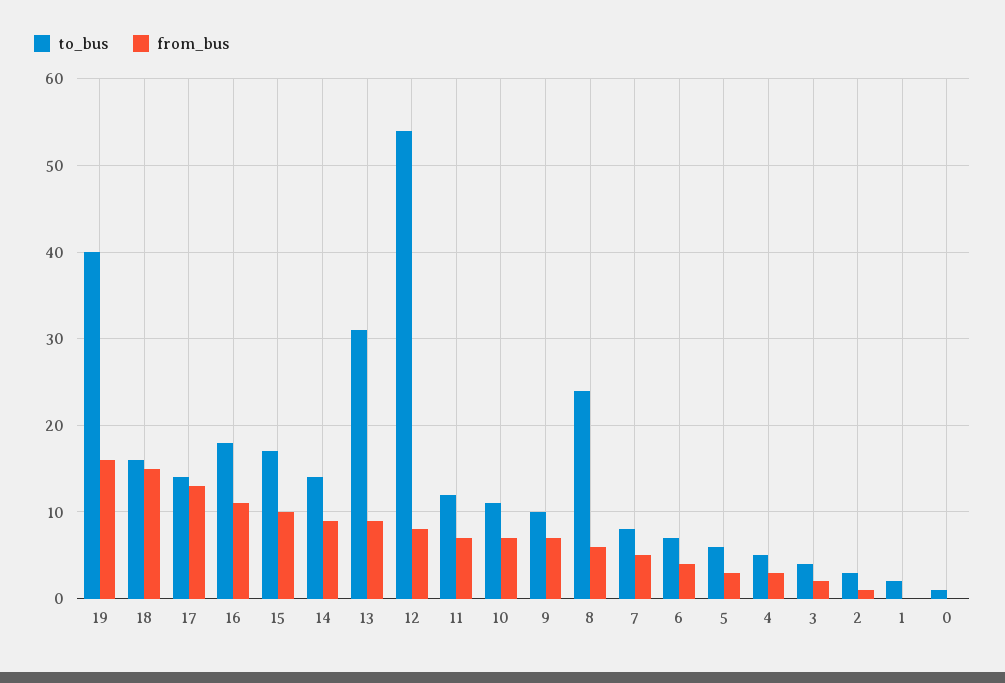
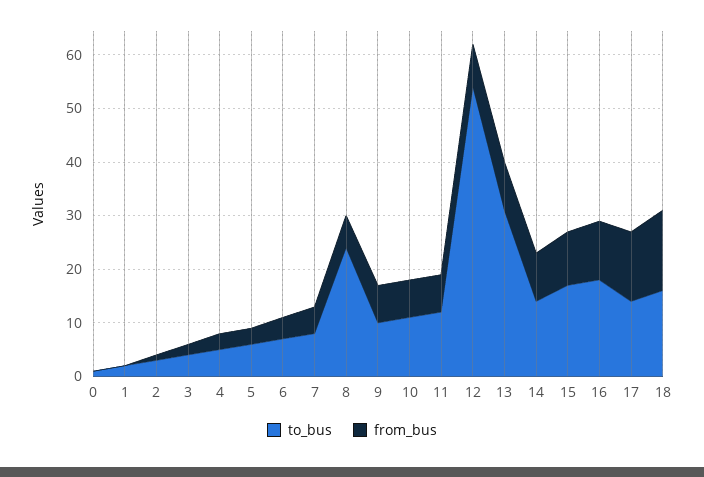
to_bus, 19: 40 -> none
from_bus, 19: 16 -> none

